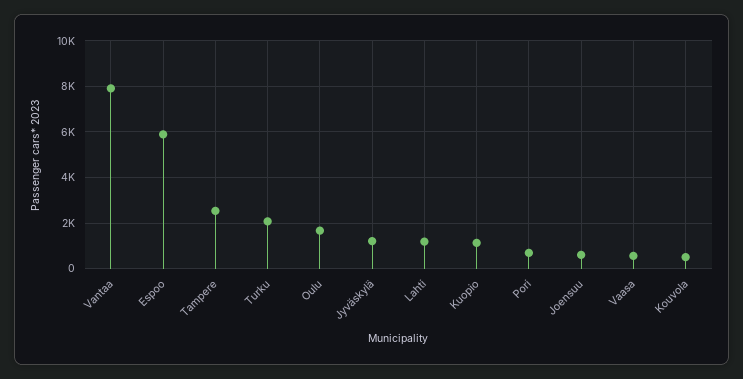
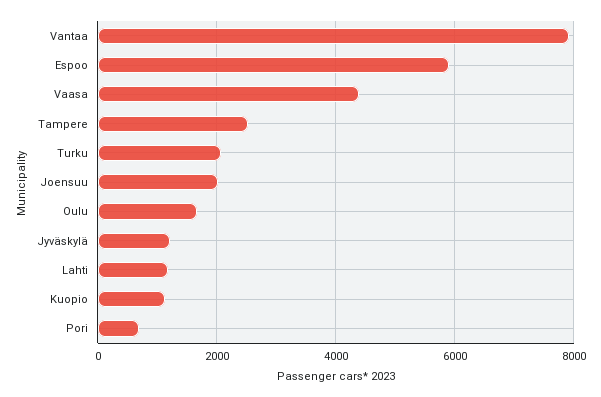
Joensuu: 500 -> 2000
Vaasa: 500 -> 4400
Kouvola: 500 -> none

